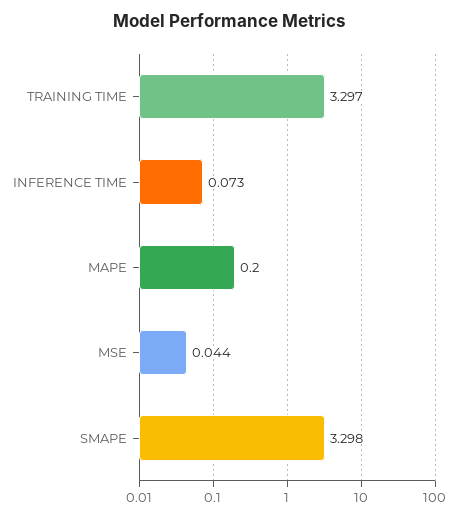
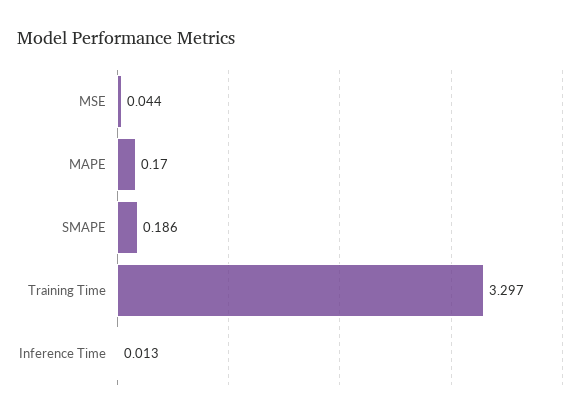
INFERENCE TIME: 0.073 -> 0.013
MAPE: 0.2 -> 0.17
SMAPE: 3.298 -> 0.186

